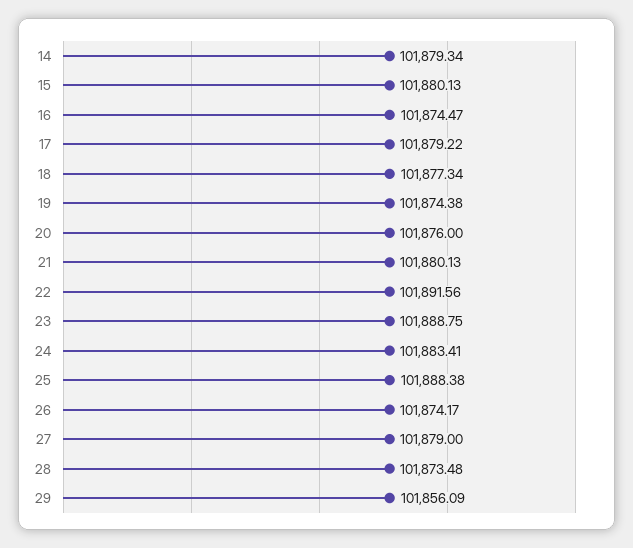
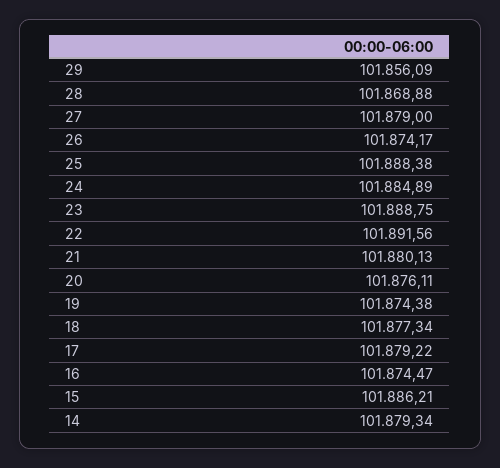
15: 101880.13 -> 101886.21
20: 101876 -> 101876.11
24: 101883.41 -> 101884.89
28: 101873.48 -> 101868.88

